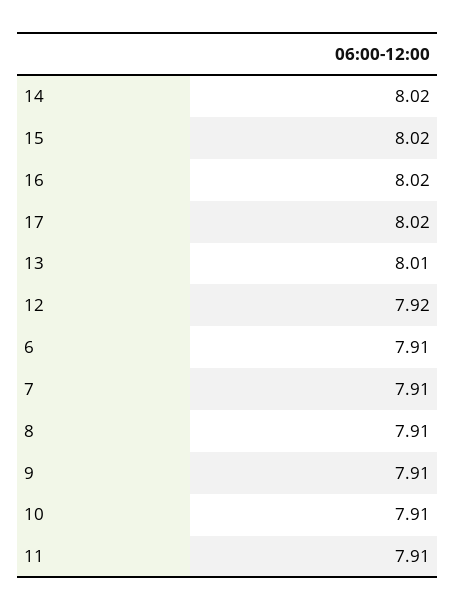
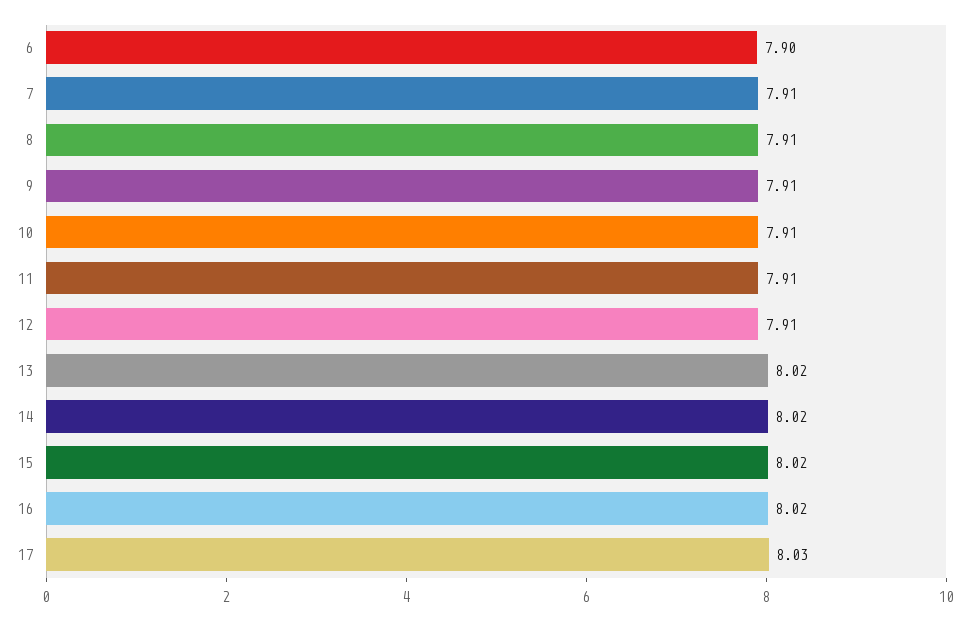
17: 8.02 -> 8.03
13: 8.01 -> 8.02
12: 7.92 -> 7.91
6: 7.91 -> 7.9

